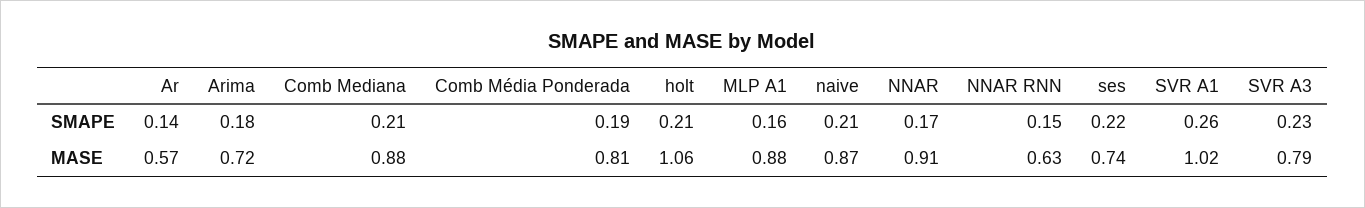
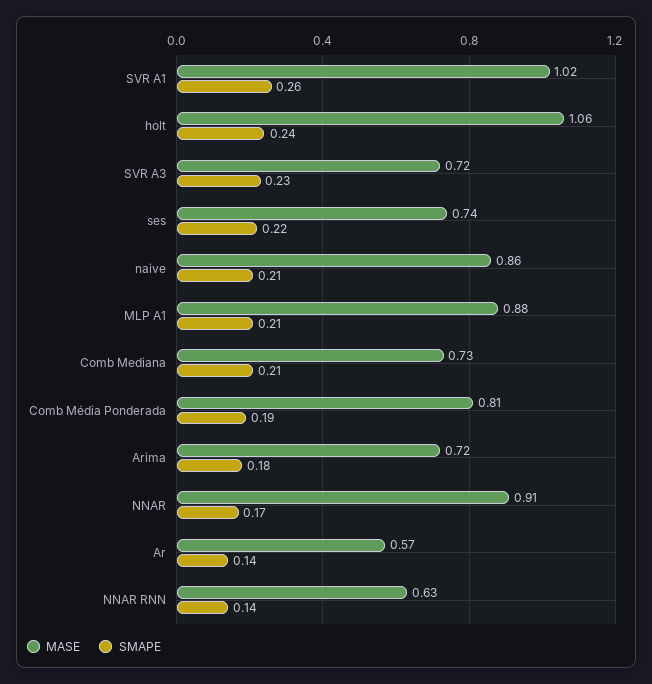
SMAPE, holt: 0.21 -> 0.24
SMAPE, MLP A1: 0.16 -> 0.21
SMAPE, NNAR RNN: 0.15 -> 0.14
MASE, Comb Mediana: 0.88 -> 0.73
MASE, naive: 0.87 -> 0.86
MASE, SVR A3: 0.79 -> 0.72

